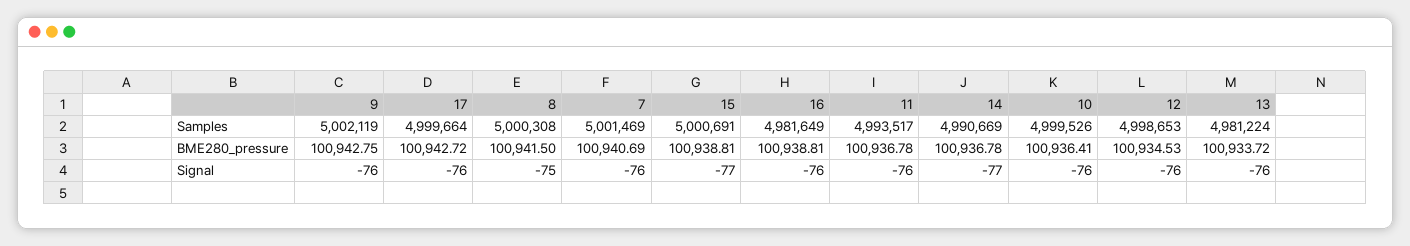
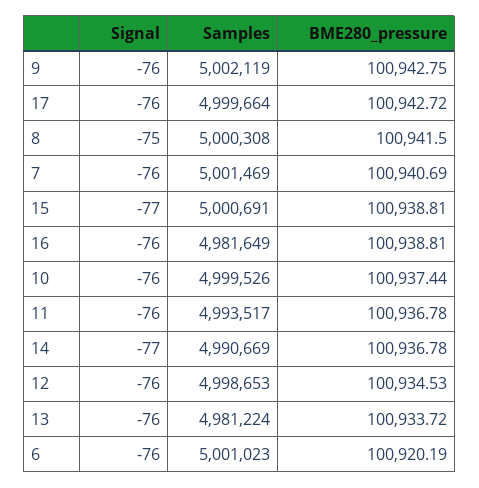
10, BME280_pressure: 100936.41 -> 100937.44
6, Signal: none -> -76
6, Samples: none -> 5001023
6, BME280_pressure: none -> 100920.19

